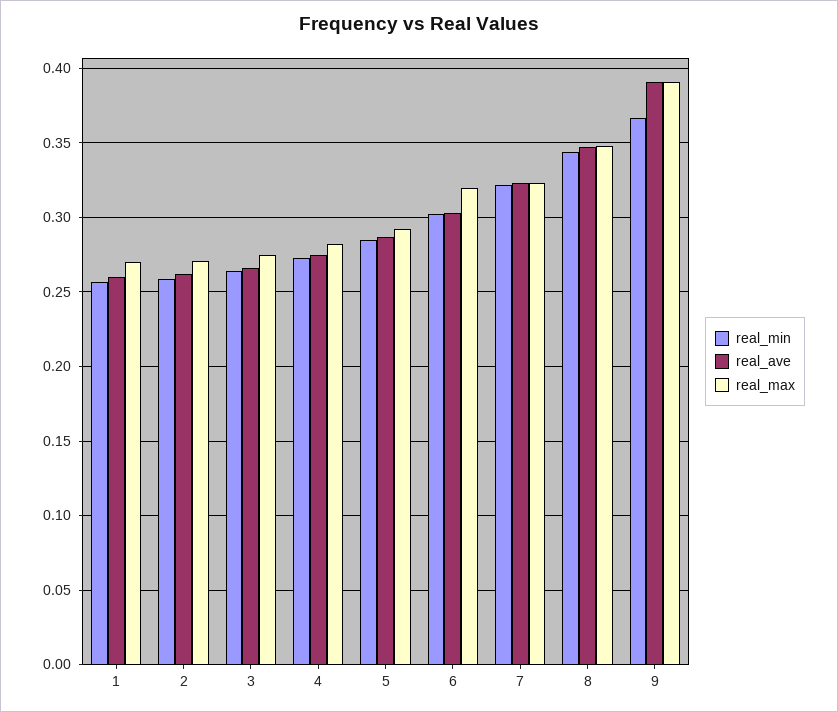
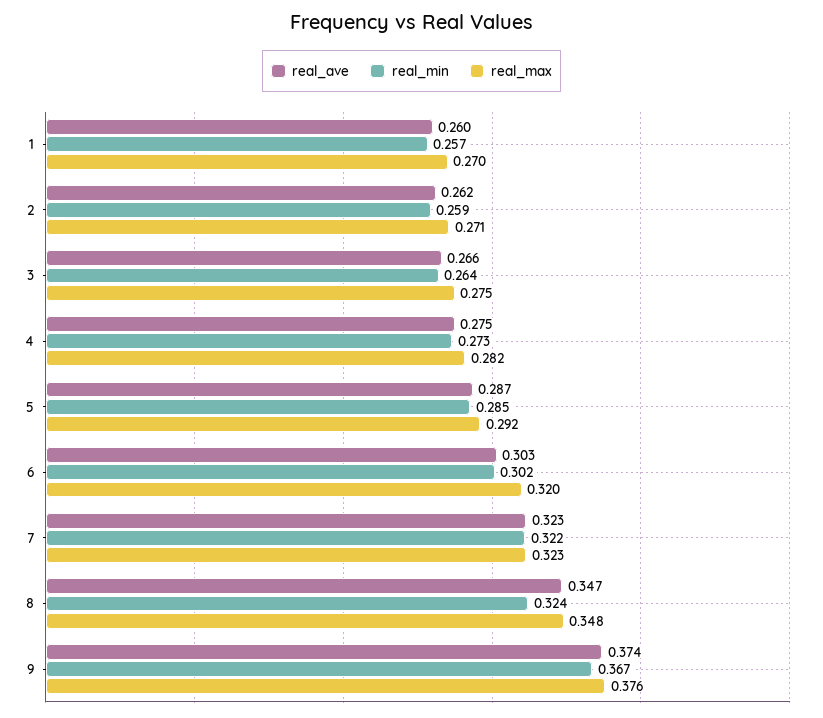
real_min, 8: 0.345 -> 0.324
real_ave, 9: 0.39 -> 0.374
real_max, 9: 0.39 -> 0.376

